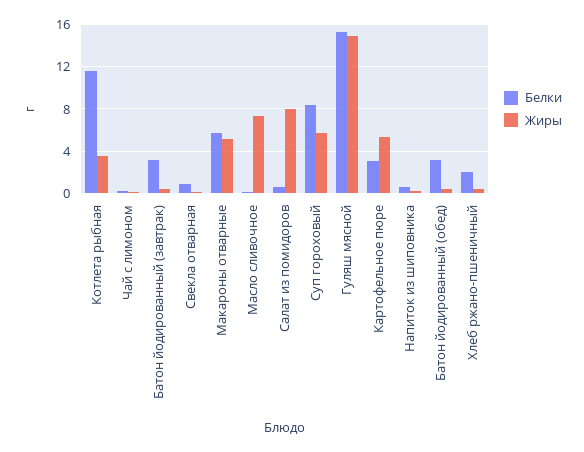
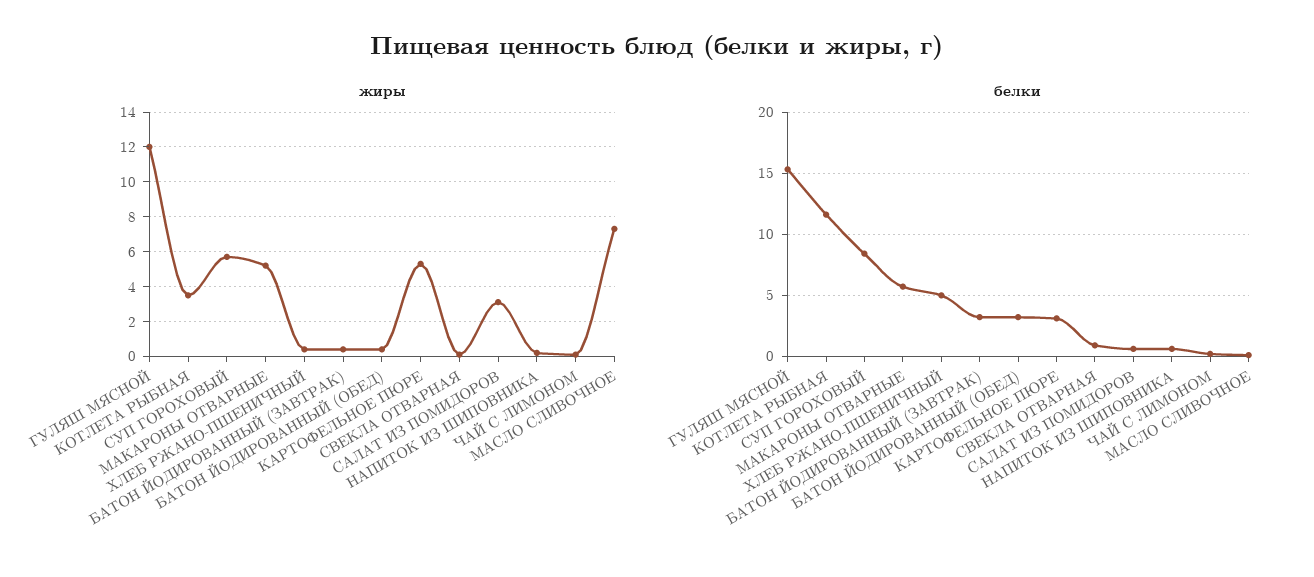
Жиры, Салат из помидоров: 8 -> 3
Жиры, Гуляш мясной: 15 -> 12
Белки, Хлеб ржано-пшеничный: 2 -> 5

